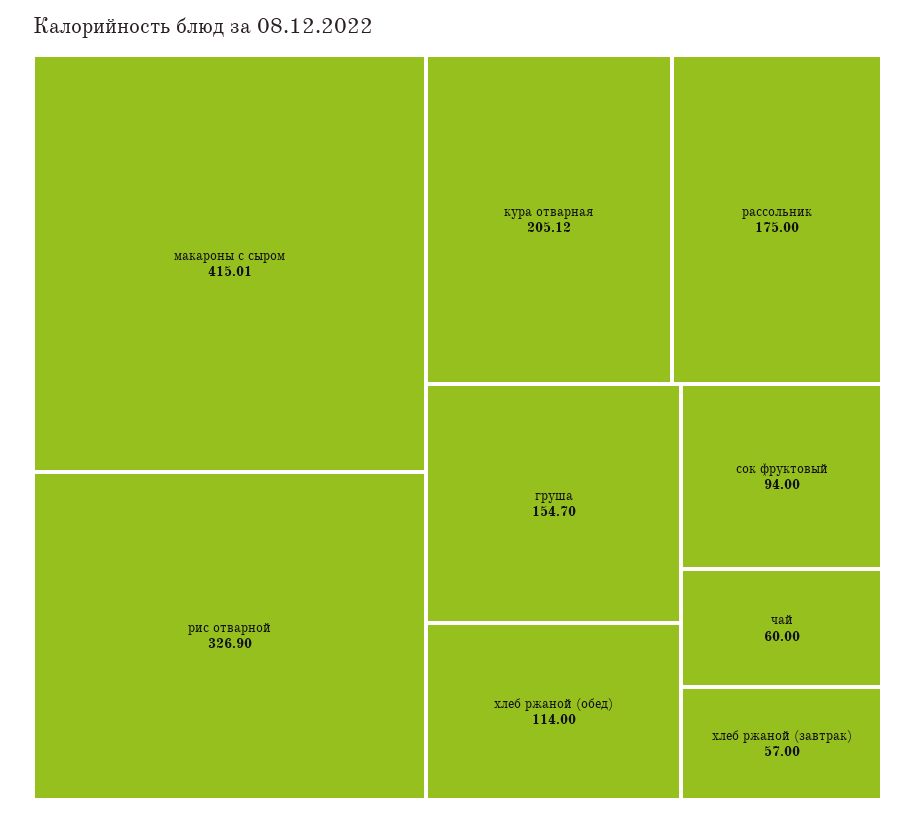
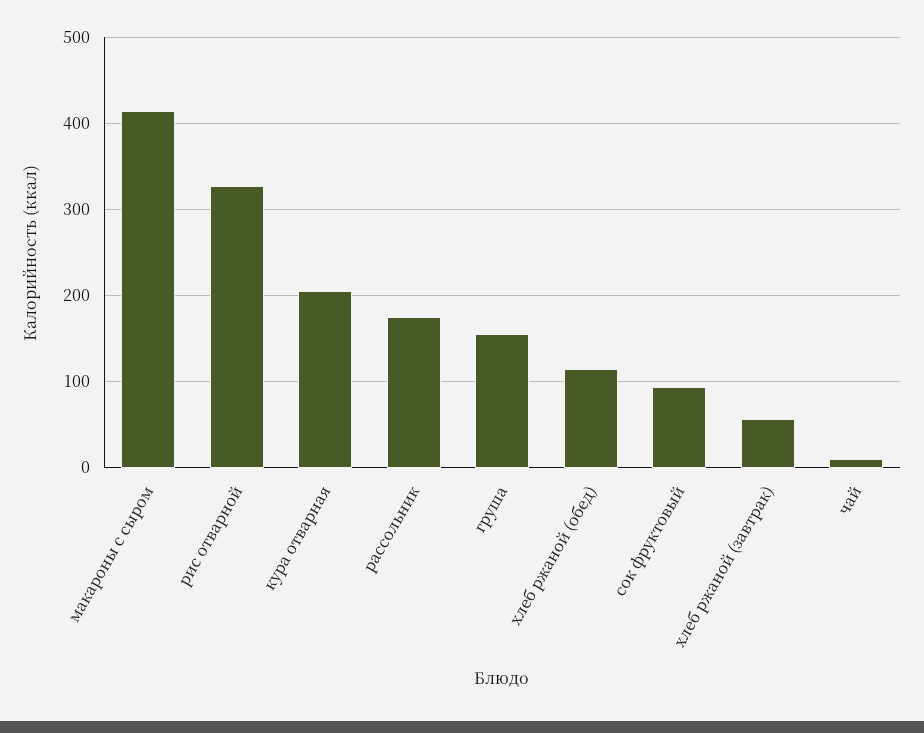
чай: 60 -> 10

